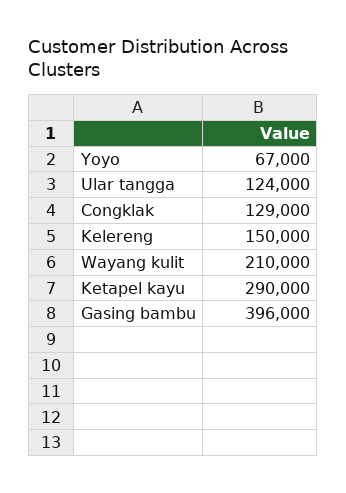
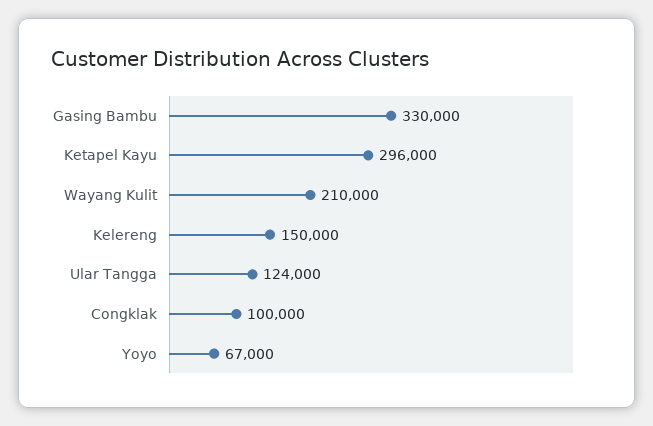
Congklak: 129000 -> 100000
Ketapel kayu: 290000 -> 296000
Gasing bambu: 396000 -> 330000

